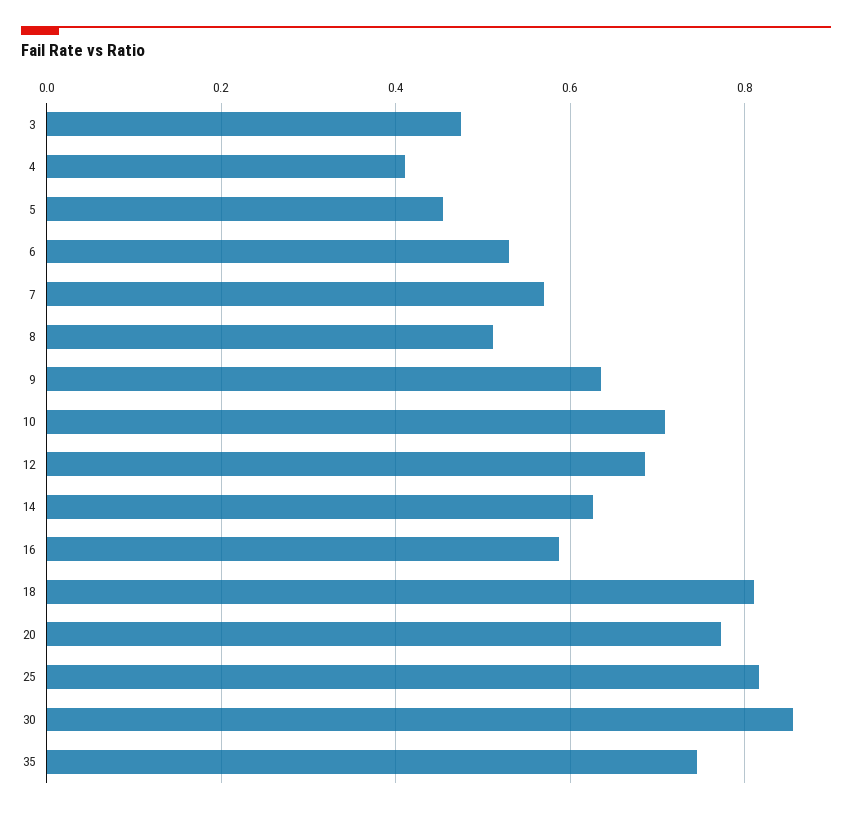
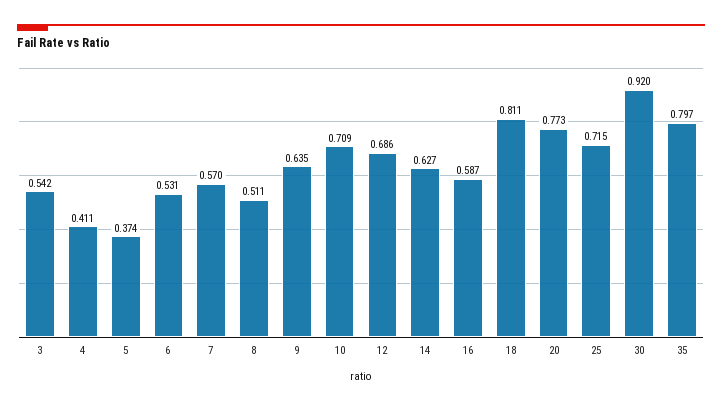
3: 0.48 -> 0.542
5: 0.46 -> 0.374
25: 0.82 -> 0.715
30: 0.86 -> 0.92
35: 0.74 -> 0.797

